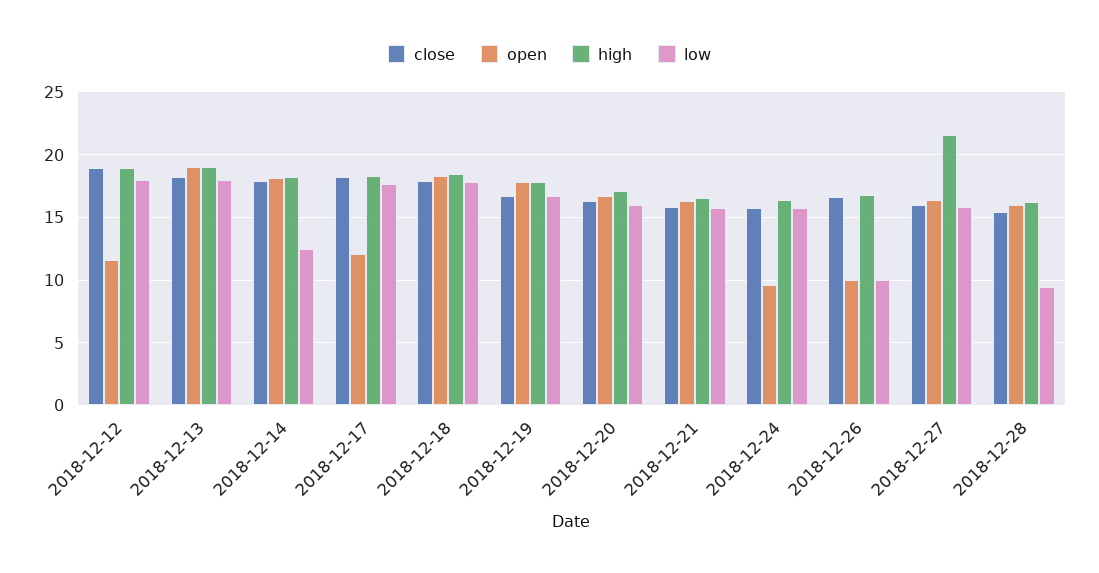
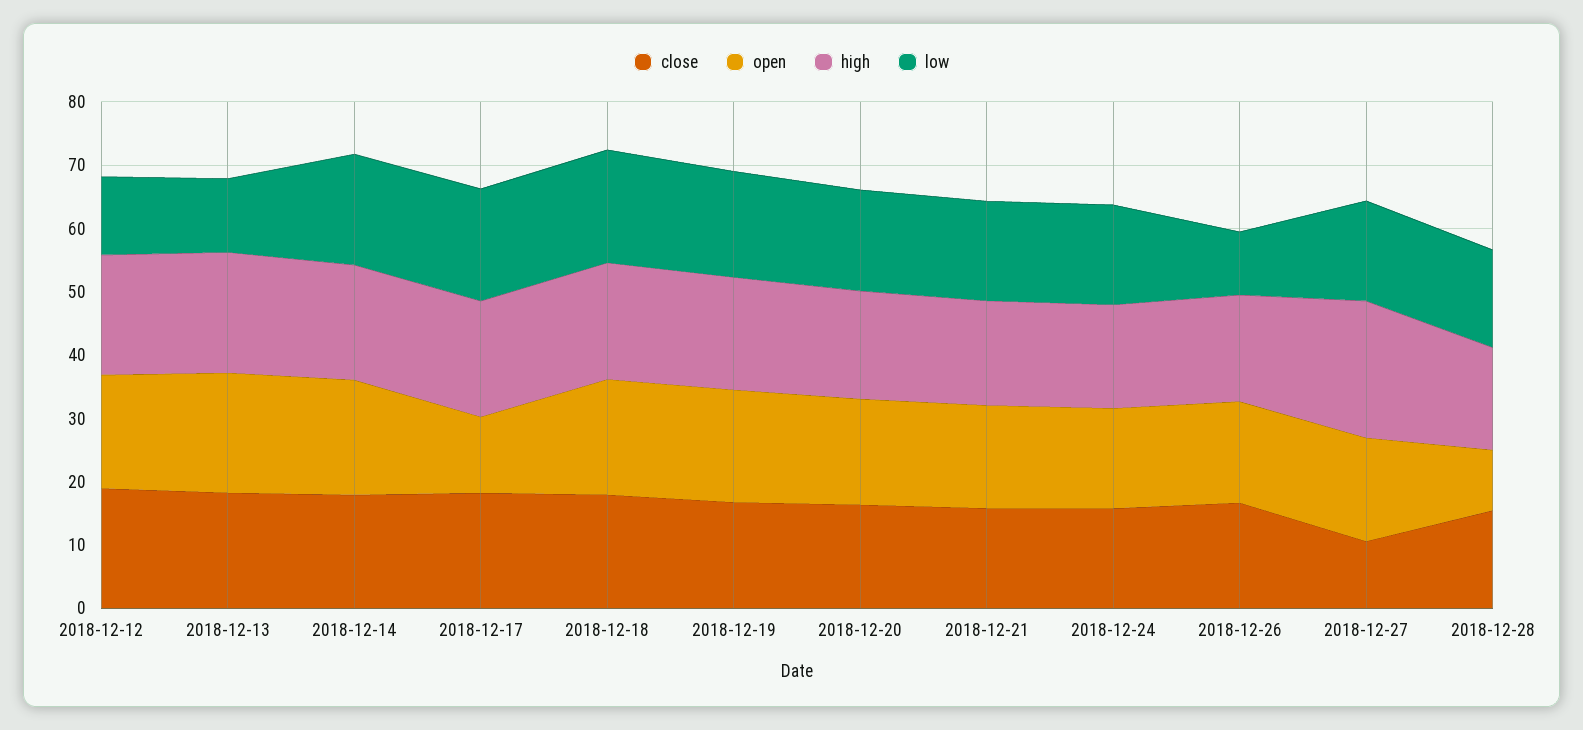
open, 2018-12-12: 11.5 -> 18
low, 2018-12-12: 18 -> 12
low, 2018-12-13: 18 -> 12
low, 2018-12-14: 12.5 -> 18
open, 2018-12-24: 9.5 -> 16
open, 2018-12-26: 10 -> 16
close, 2018-12-27: 16 -> 10
open, 2018-12-28: 16 -> 10
low, 2018-12-28: 9.5 -> 16

